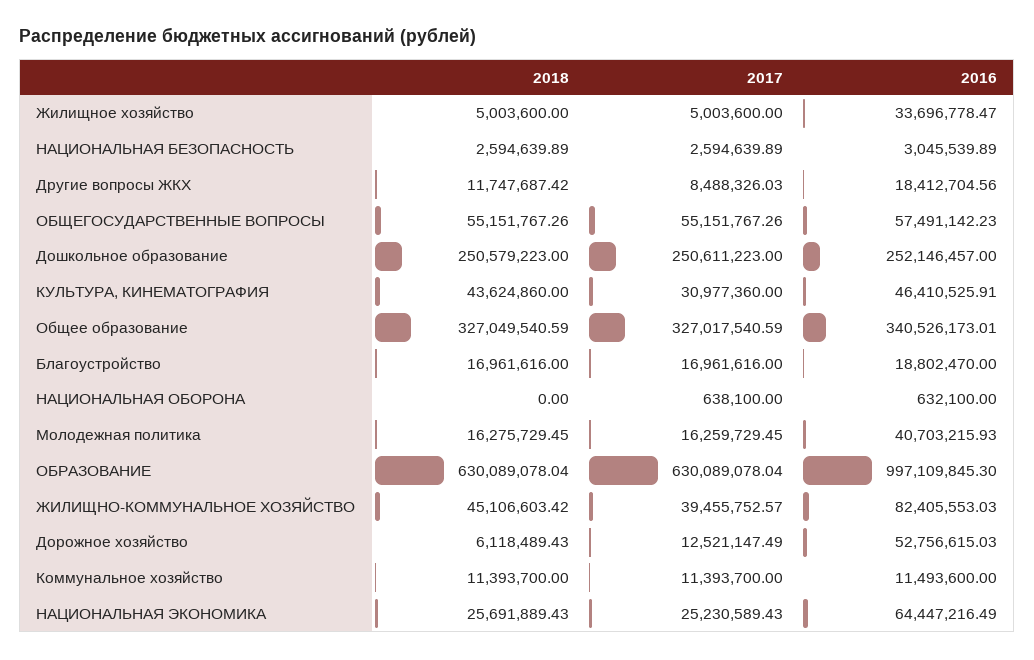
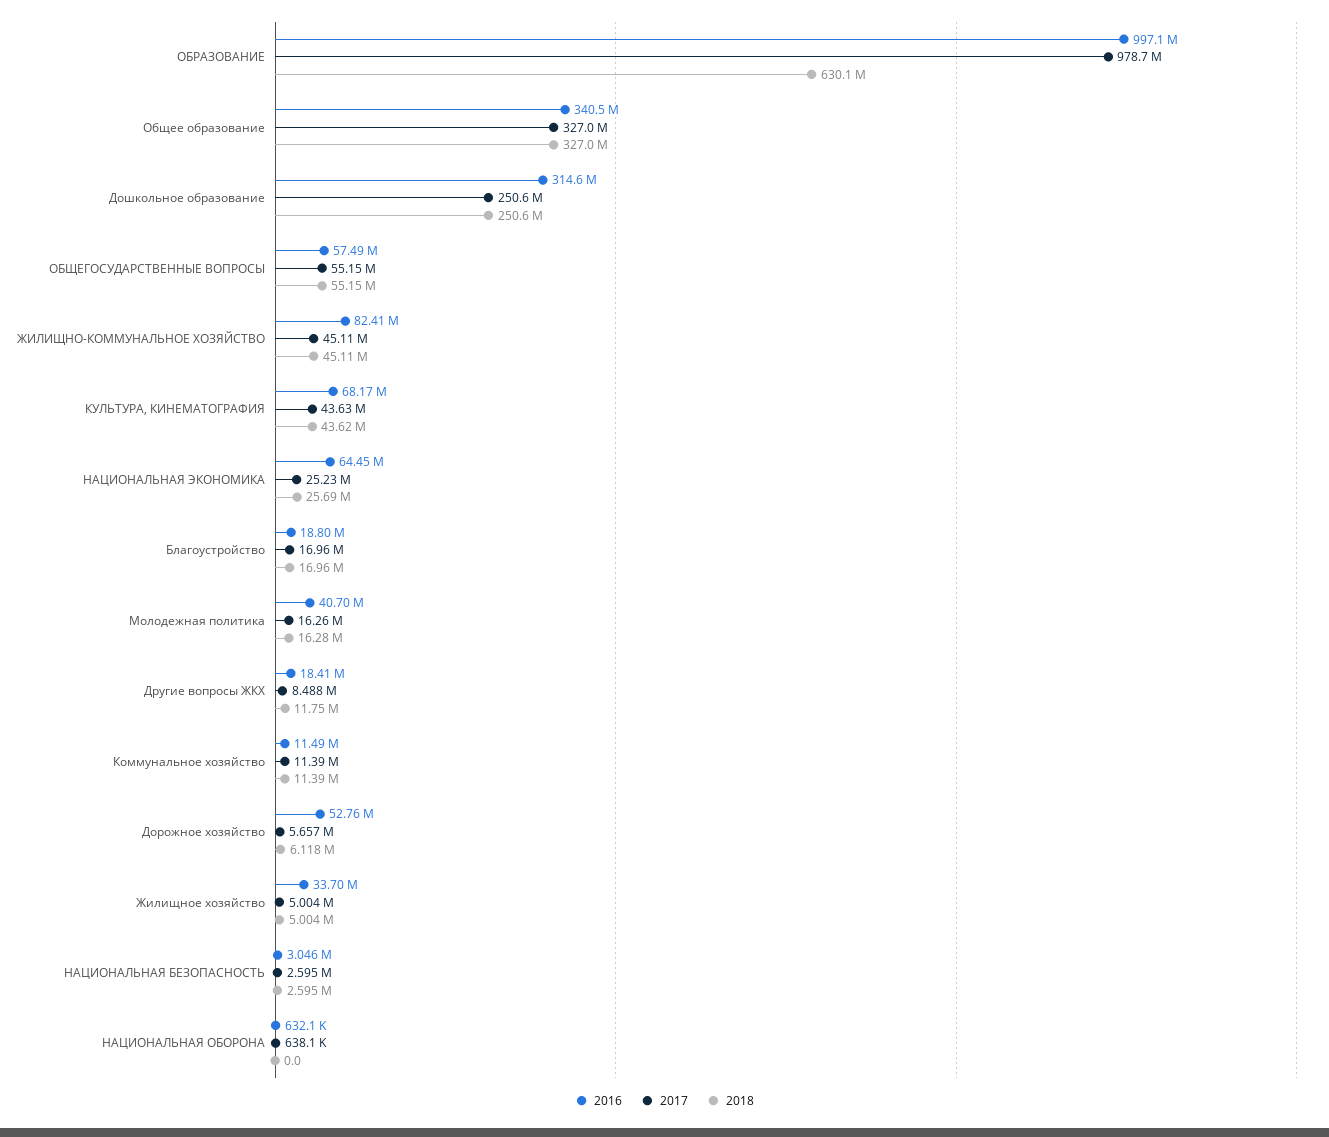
2016, Дошкольное образование: 252146457 -> 314600000
2017, КУЛЬТУРА, КИНЕМАТОГРАФИЯ: 30977360 -> 43630000
2016, КУЛЬТУРА, КИНЕМАТОГРАФИЯ: 46410525.91 -> 68170000
2017, ОБРАЗОВАНИЕ: 630089078.04 -> 978700000
2017, ЖИЛИЩНО-КОММУНАЛЬНОЕ ХОЗЯЙСТВО: 39455752.57 -> 45110000
2017, Дорожное хозяйство: 12521147.49 -> 5657000

